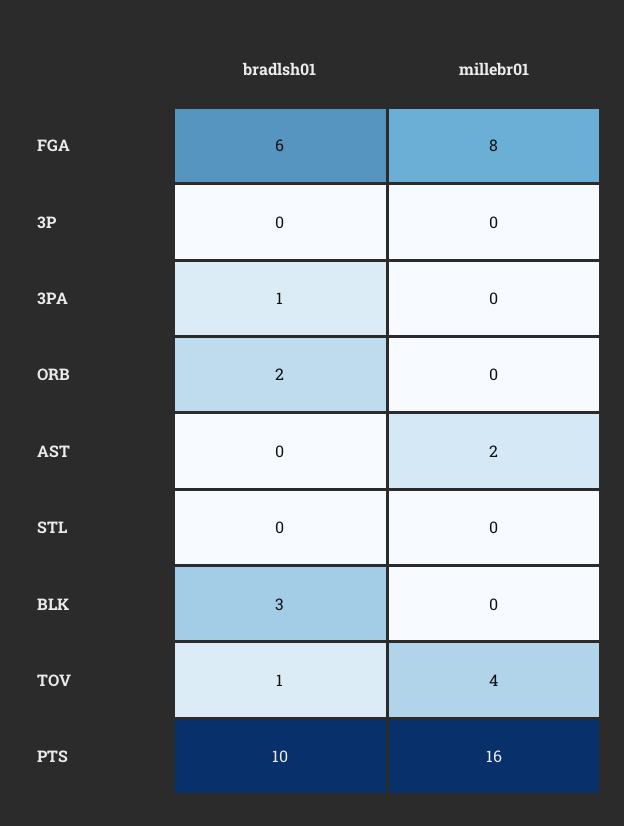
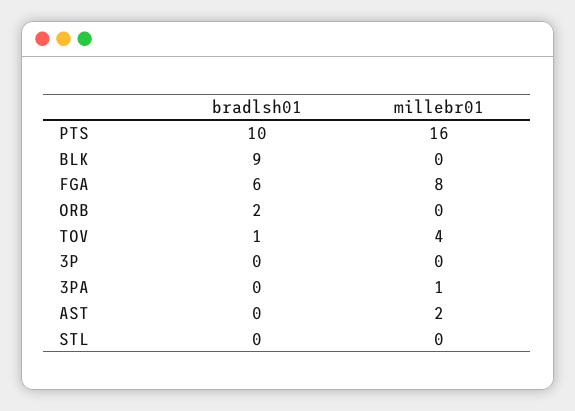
bradlsh01, 3PA: 1 -> 0
millebr01, 3PA: 0 -> 1
bradlsh01, BLK: 3 -> 9

